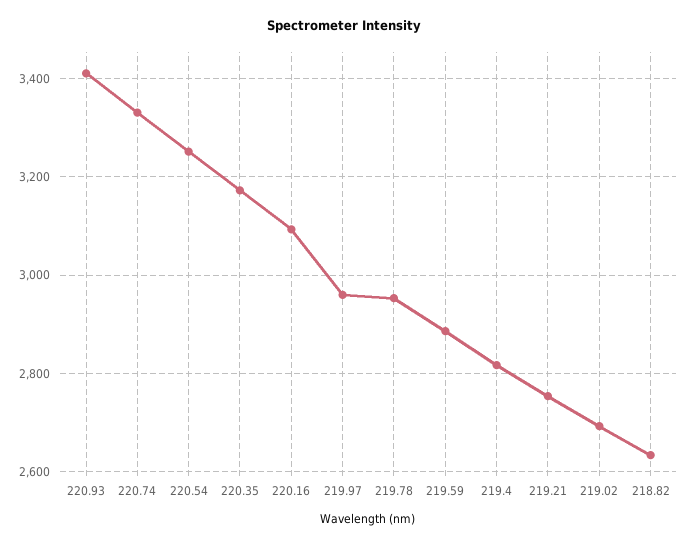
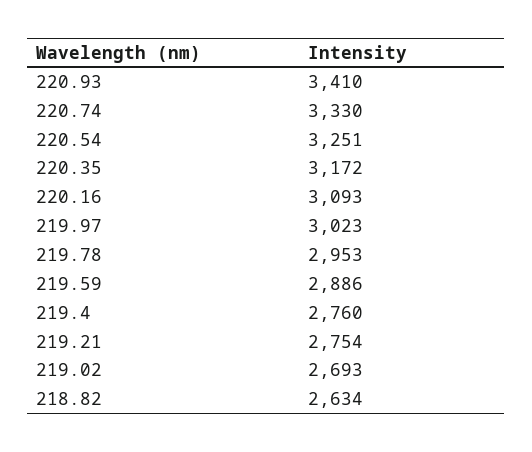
219.97: 2960 -> 3023
219.4: 2820 -> 2760

